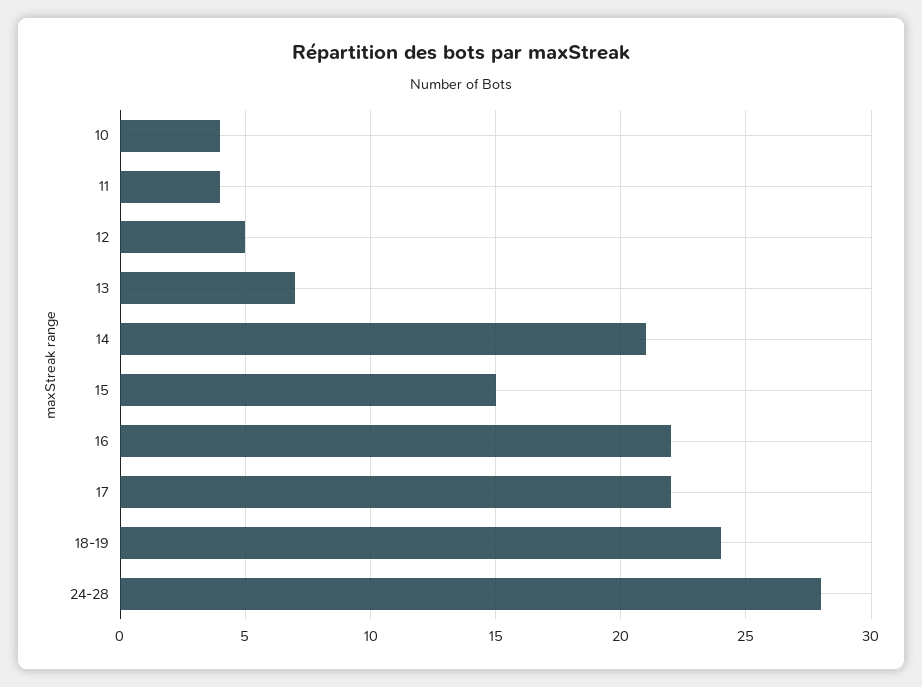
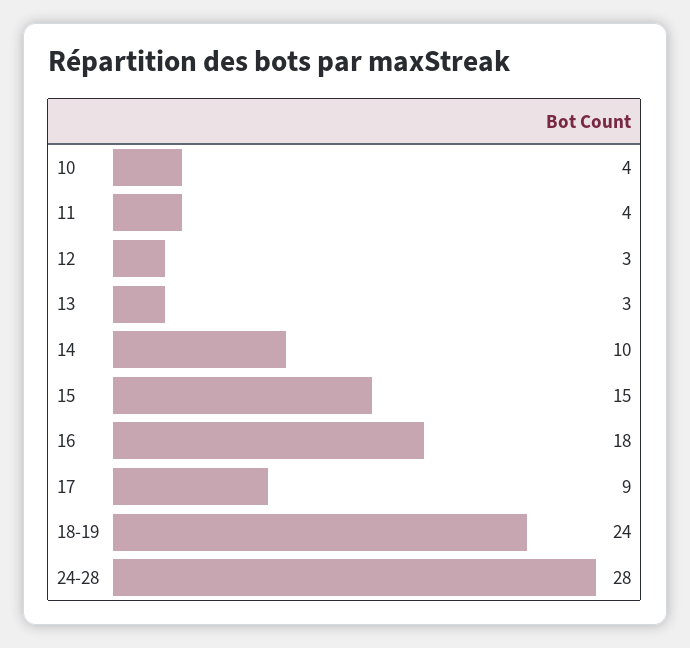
12: 5 -> 3
13: 7 -> 3
14: 21 -> 10
16: 22 -> 18
17: 22 -> 9

